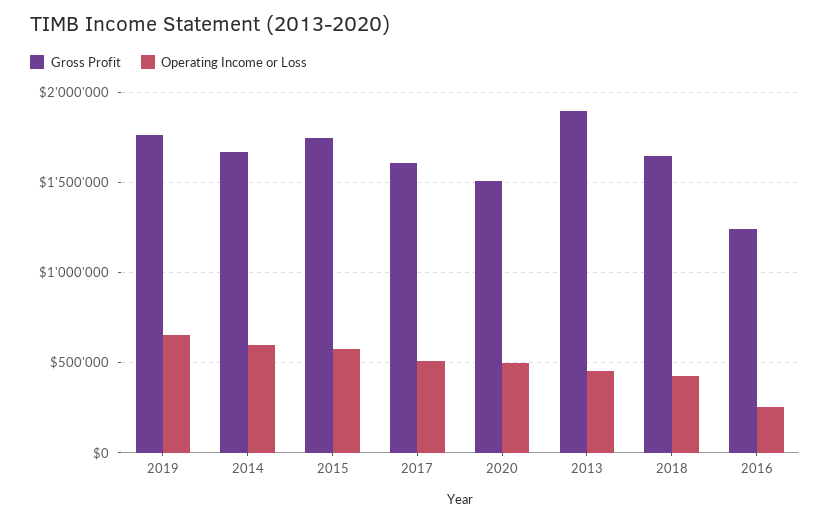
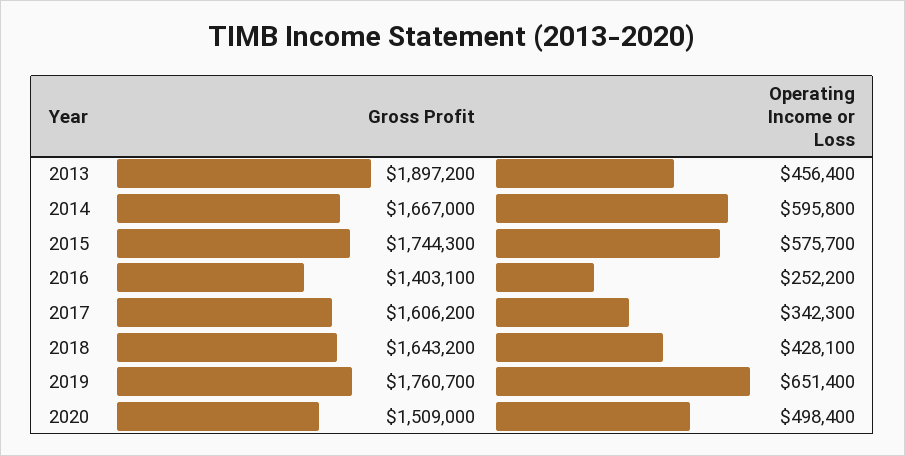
Operating Income or Loss, 2017: 500000 -> 342300
Gross Profit, 2016: 1250000 -> 1403100

